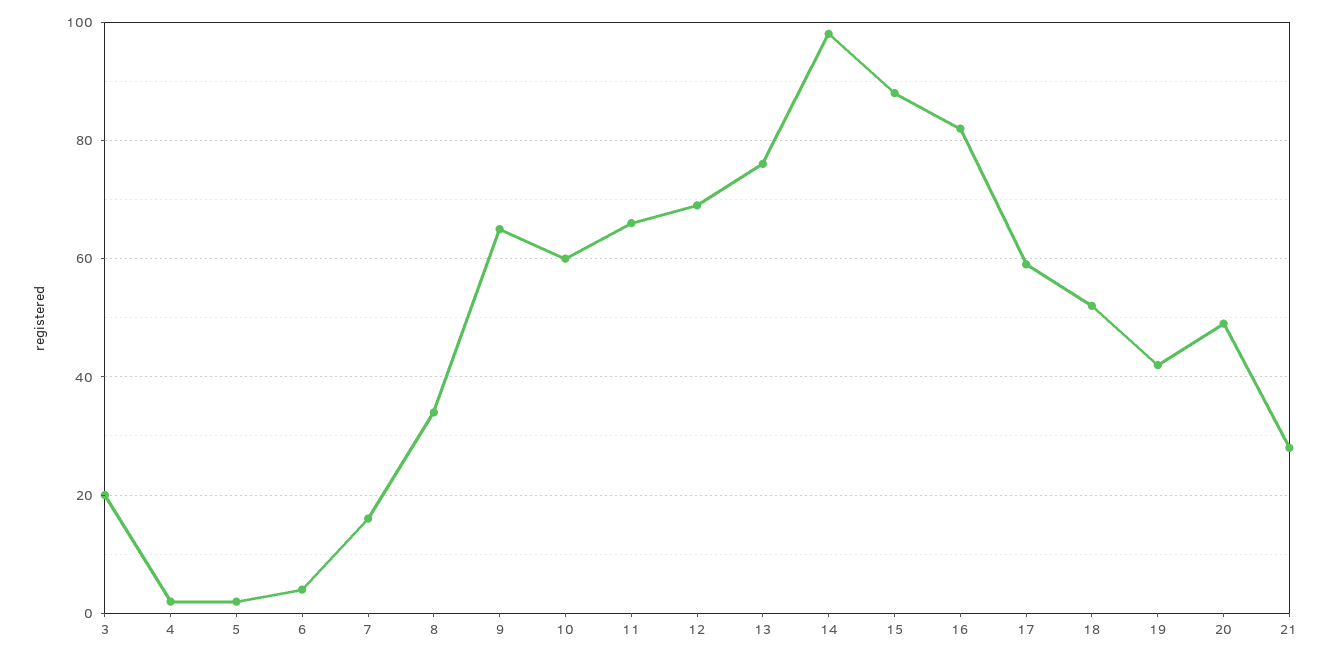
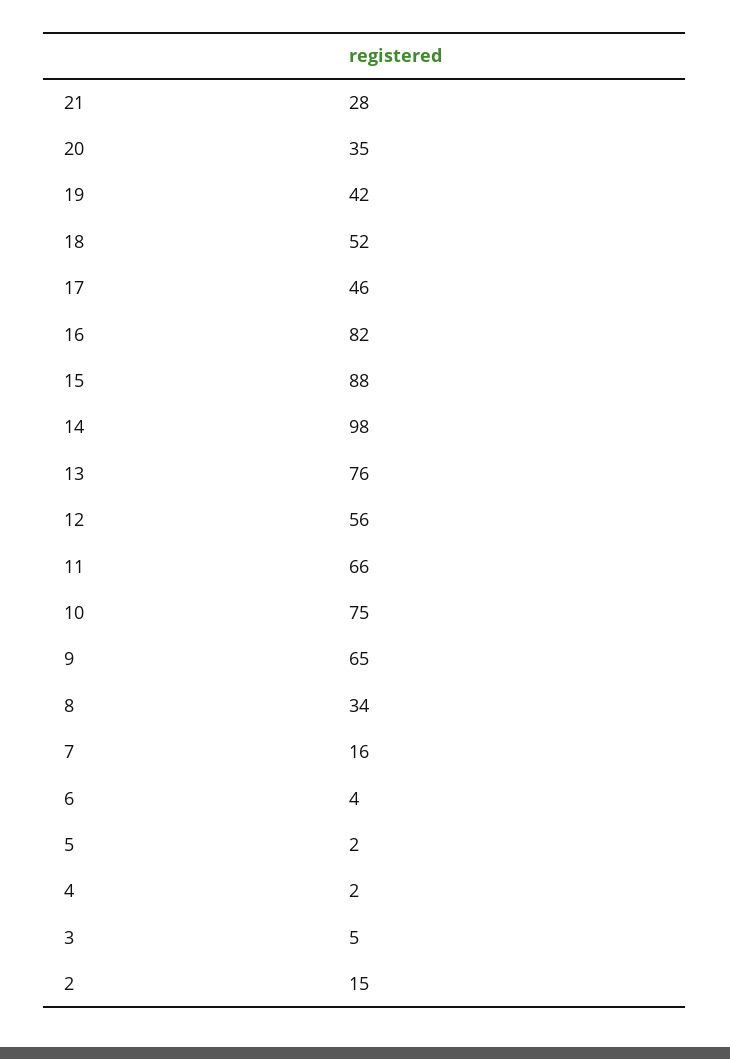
3: 20 -> 5
10: 60 -> 75
12: 70 -> 56
17: 60 -> 46
20: 50 -> 35
2: none -> 15

